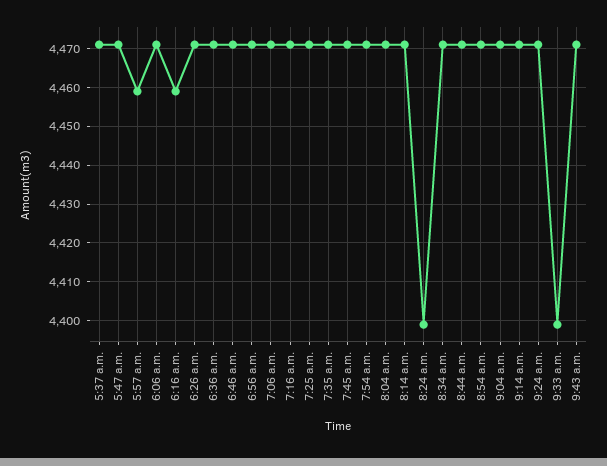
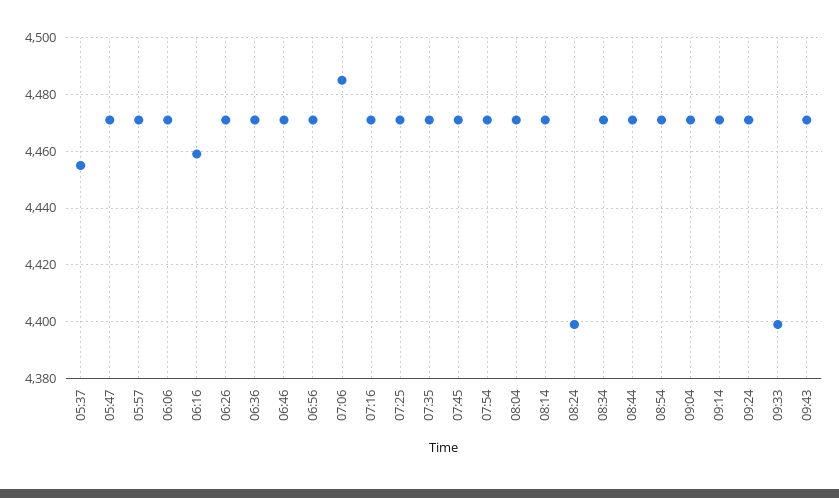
5:37 a.m.: 4470 -> 4455
5:57 a.m.: 4460 -> 4470
7:06 a.m.: 4470 -> 4485

